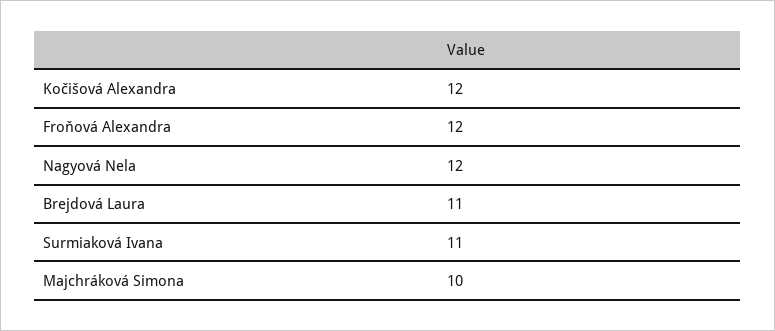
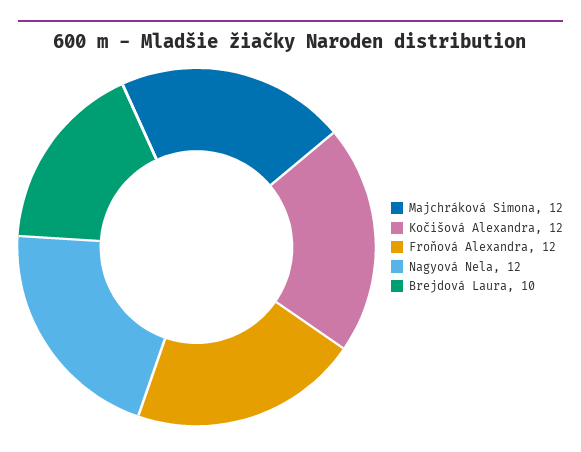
Brejdová Laura: 11 -> 10
Surmiaková Ivana: 11 -> none
Majchráková Simona: 10 -> 12

